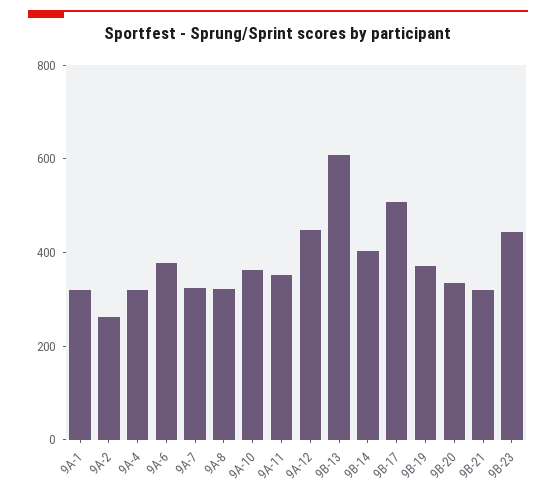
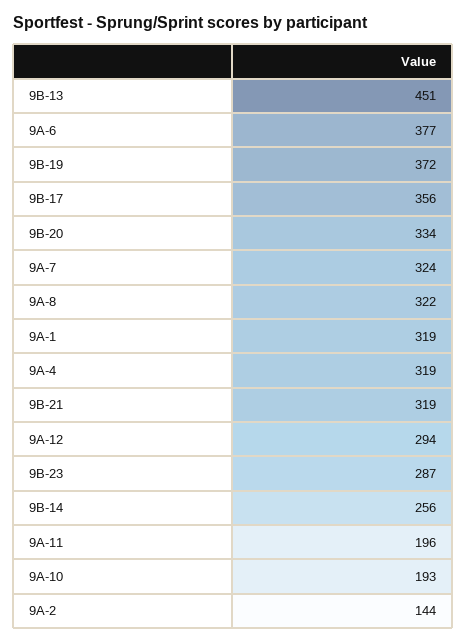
9A-2: 250 -> 144
9A-10: 350 -> 193
9A-11: 350 -> 196
9A-12: 450 -> 294
9B-13: 600 -> 451
9B-14: 400 -> 256
9B-17: 500 -> 356
9B-23: 450 -> 287

